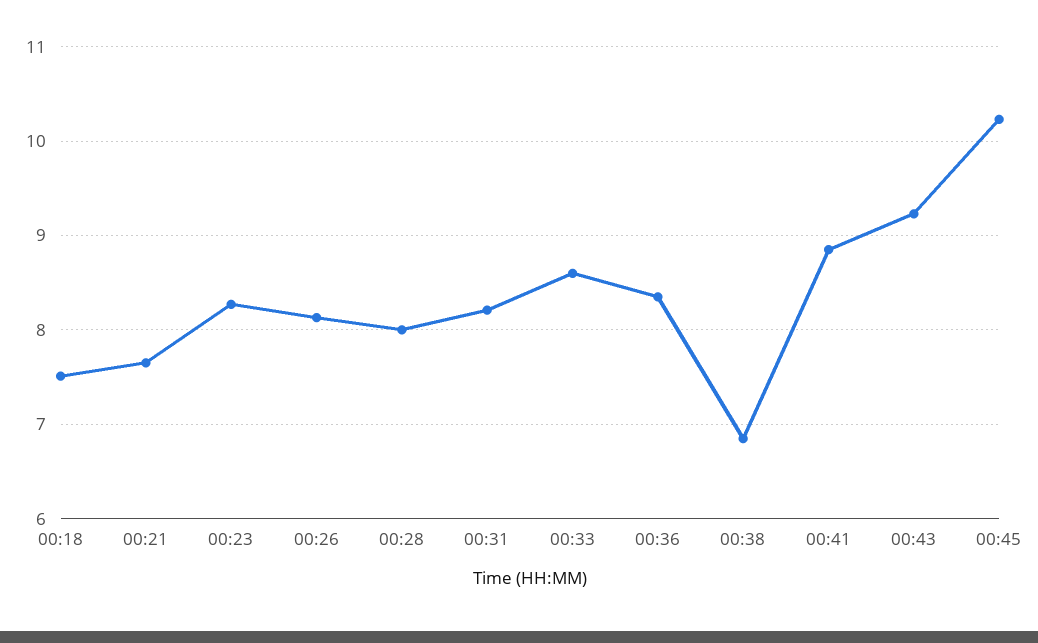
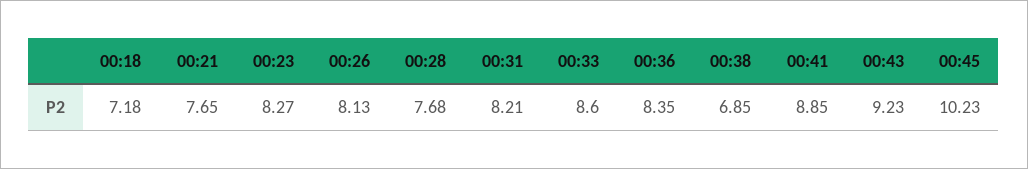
00:18: 7.5 -> 7.18
00:28: 8 -> 7.68

